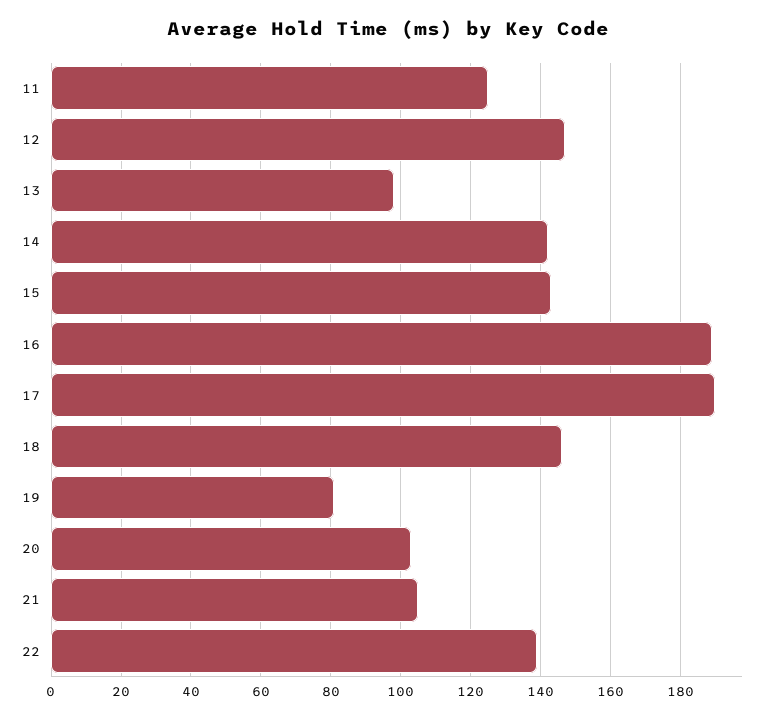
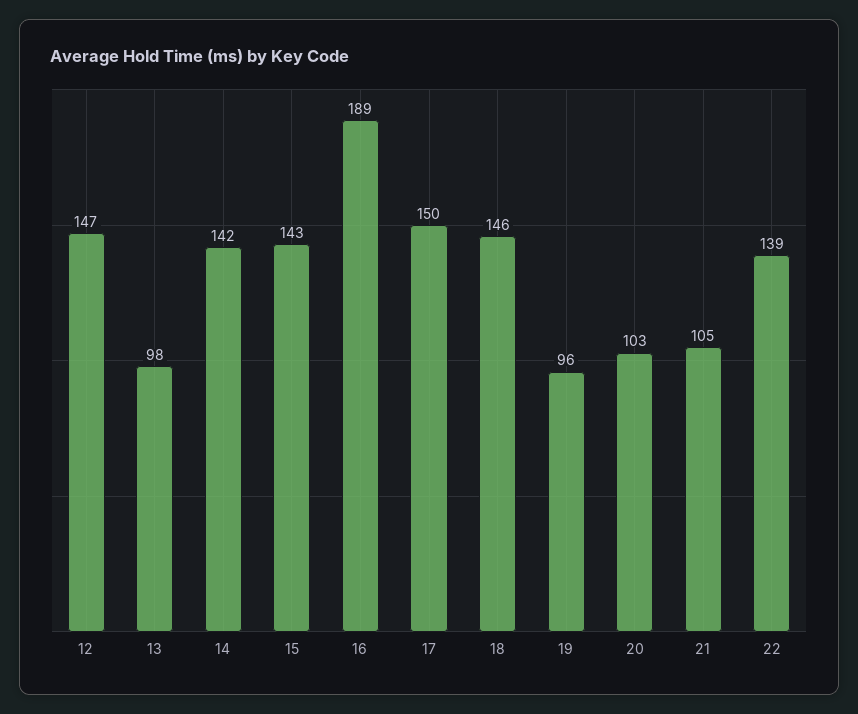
11: 125 -> none
17: 190 -> 150
19: 80 -> 96

